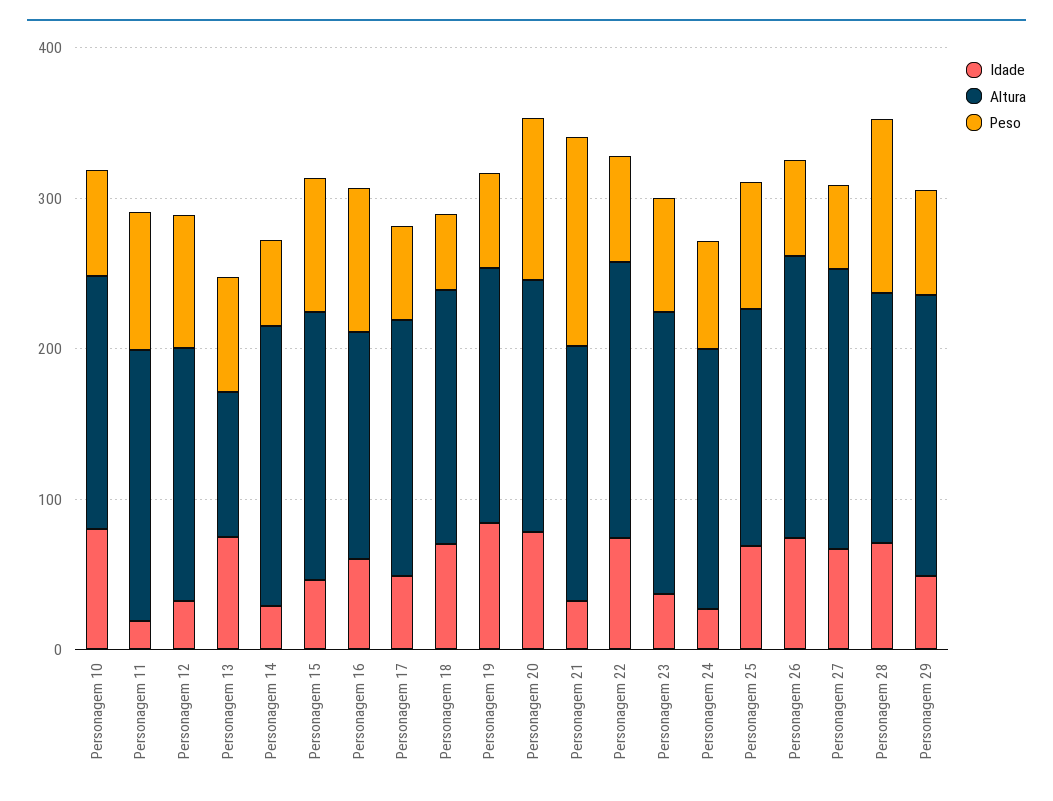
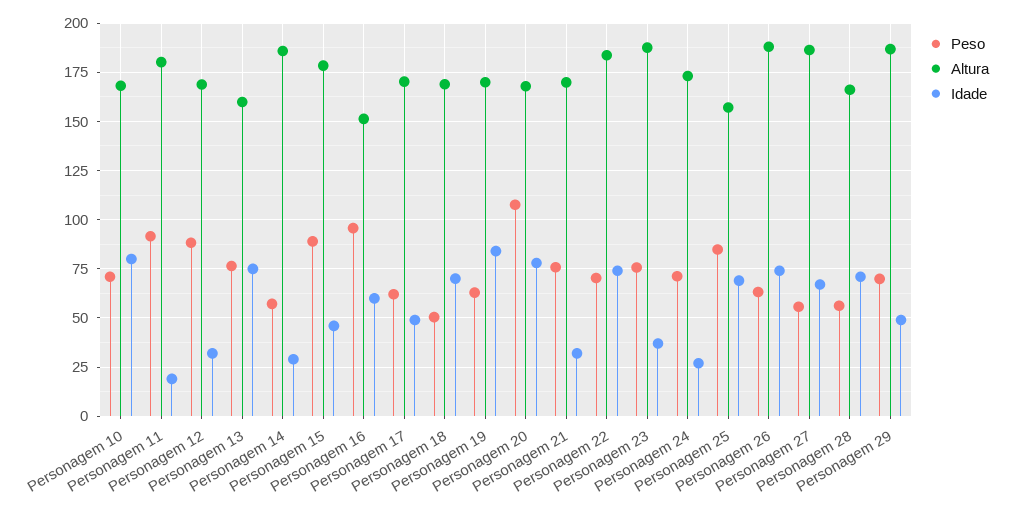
Altura, Personagem 13: 100 -> 160
Peso, Personagem 21: 140 -> 75
Peso, Personagem 28: 120 -> 55

